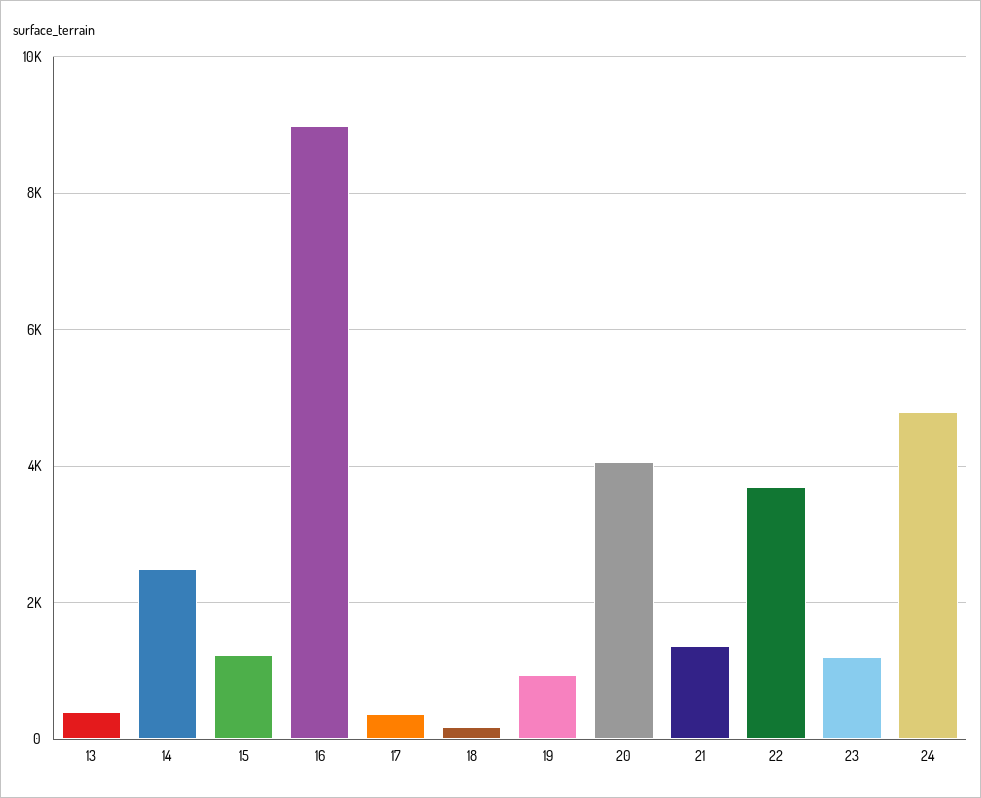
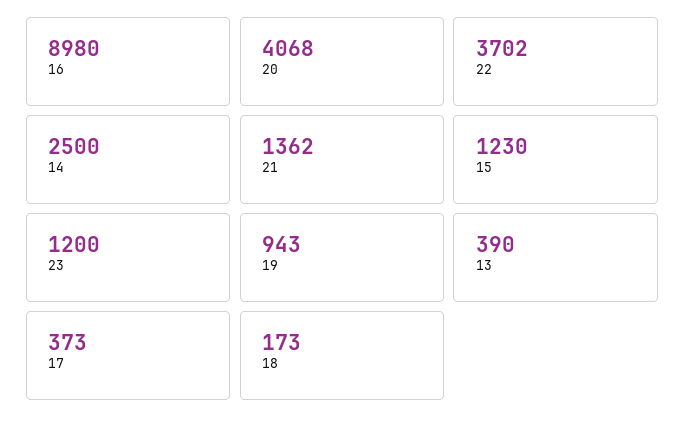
24: 4800 -> none

